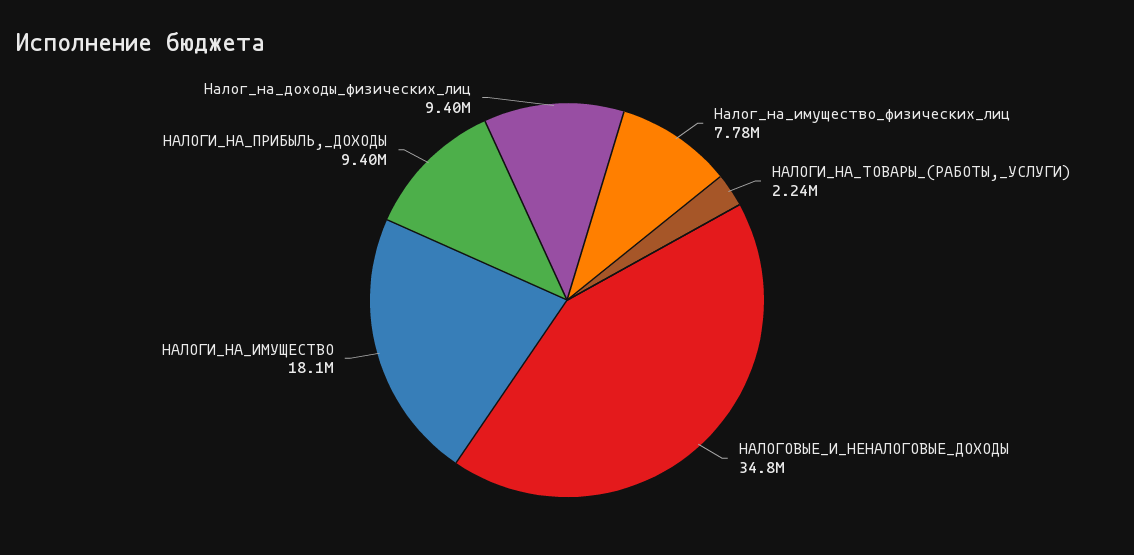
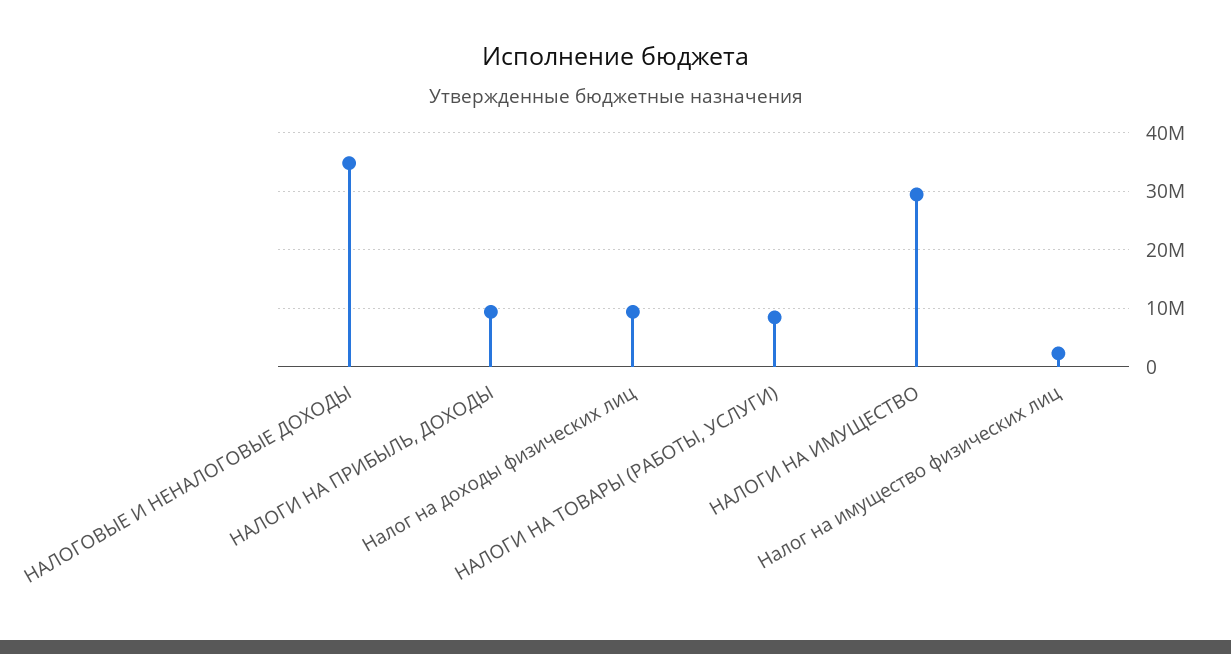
Налог_на_имущество_физических_лиц: 7780000 -> 2000000
НАЛОГИ_НА_ТОВАРЫ_(РАБОТЫ,_УСЛУГИ): 2240000 -> 8000000
НАЛОГИ_НА_ИМУЩЕСТВО: 18100000 -> 30000000

